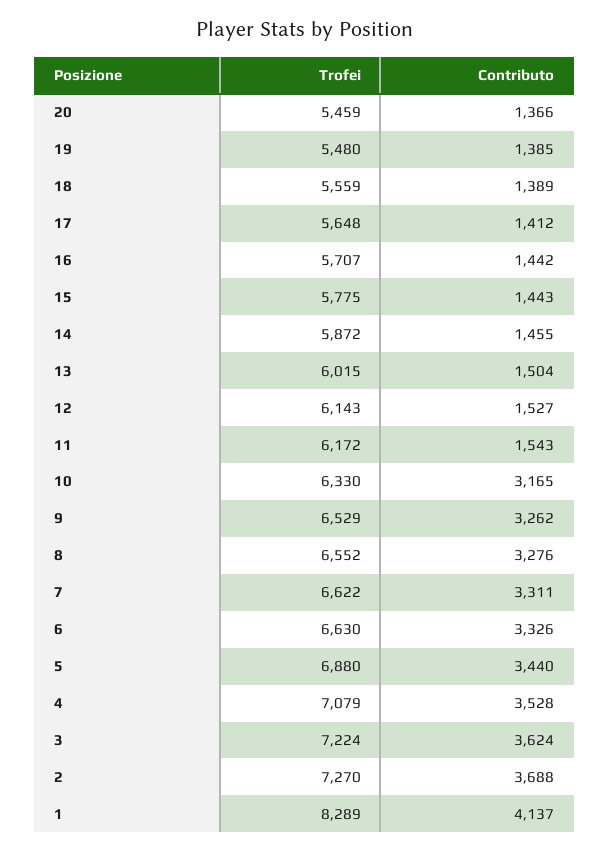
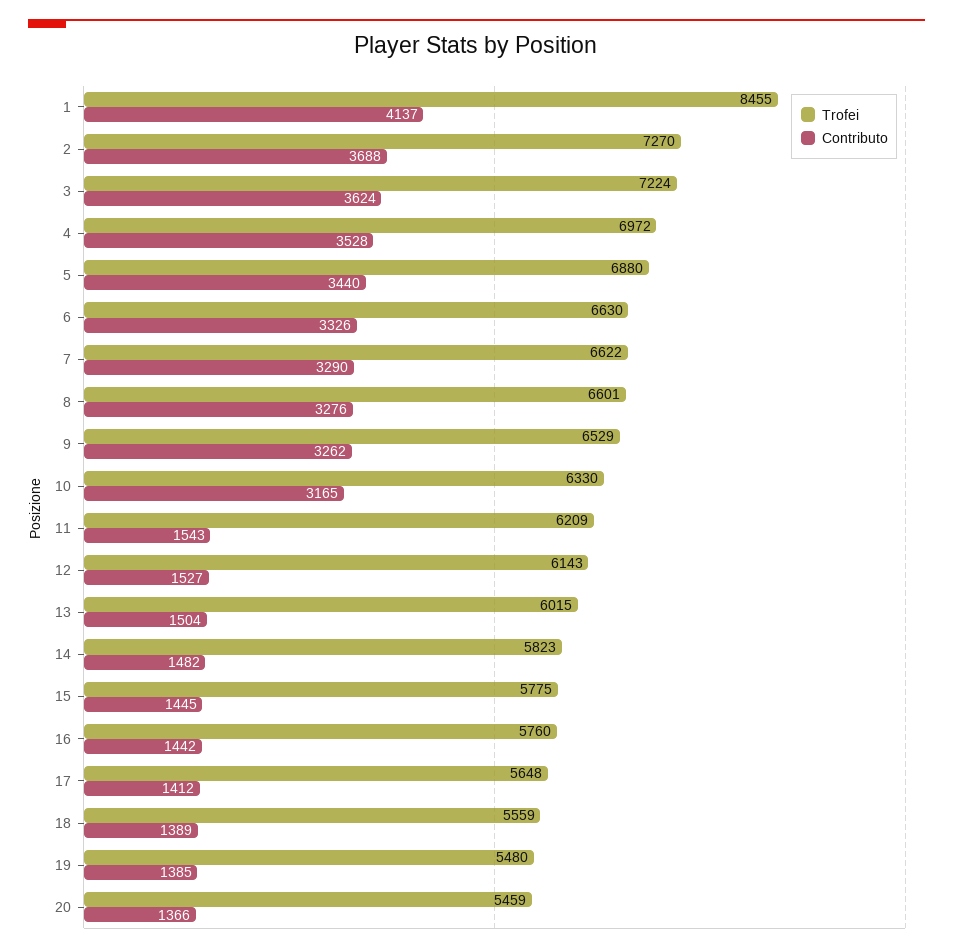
Trofei, 16: 5707 -> 5760
Contributo, 15: 1443 -> 1445
Trofei, 14: 5872 -> 5823
Contributo, 14: 1455 -> 1482
Trofei, 11: 6172 -> 6209
Trofei, 8: 6552 -> 6601
Contributo, 7: 3311 -> 3290
Trofei, 4: 7079 -> 6972
Trofei, 1: 8289 -> 8455

